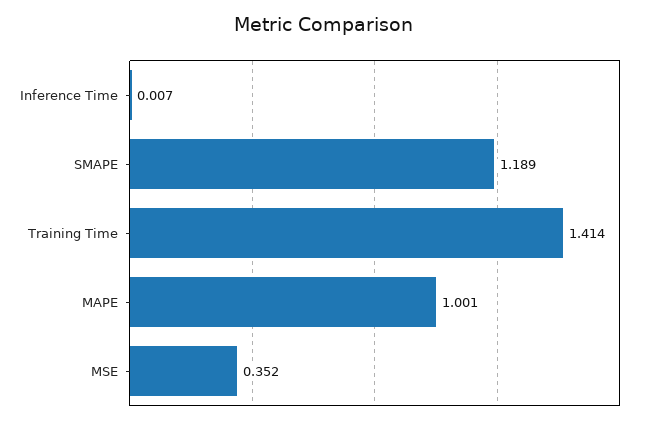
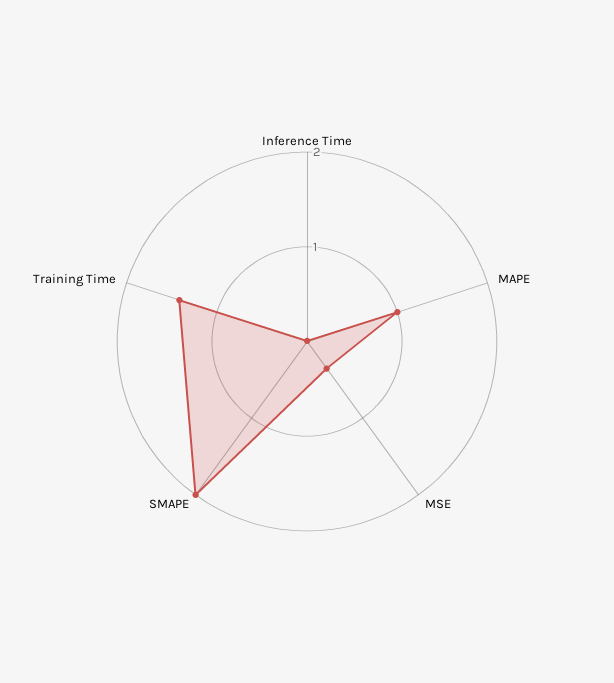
SMAPE: 1.189 -> 2

